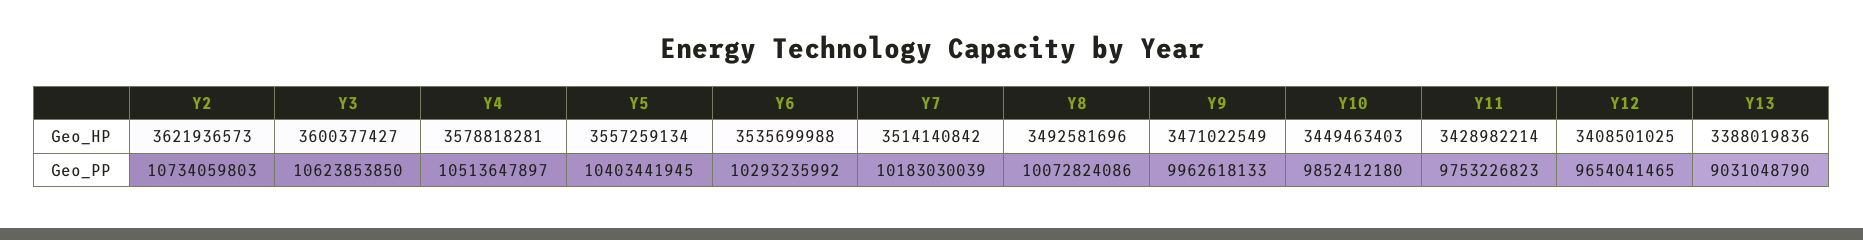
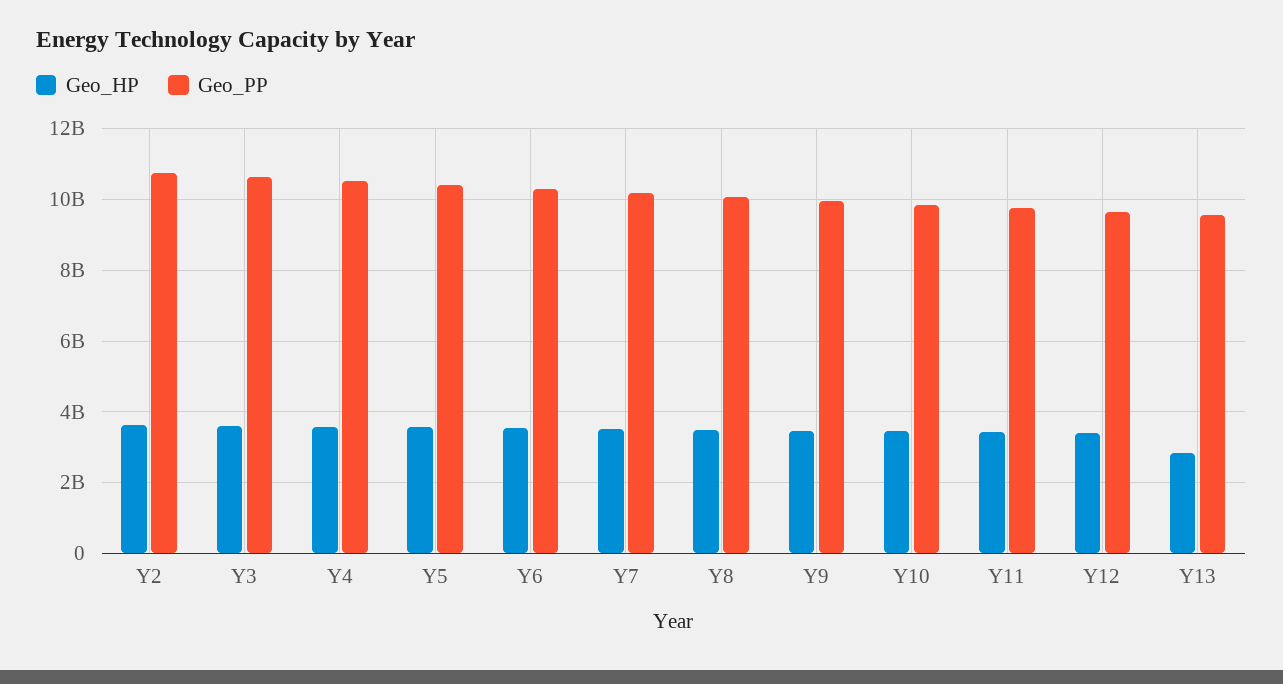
Geo_HP, Y13: 3388019836 -> 2800000000
Geo_PP, Y13: 9031048790 -> 9600000000

